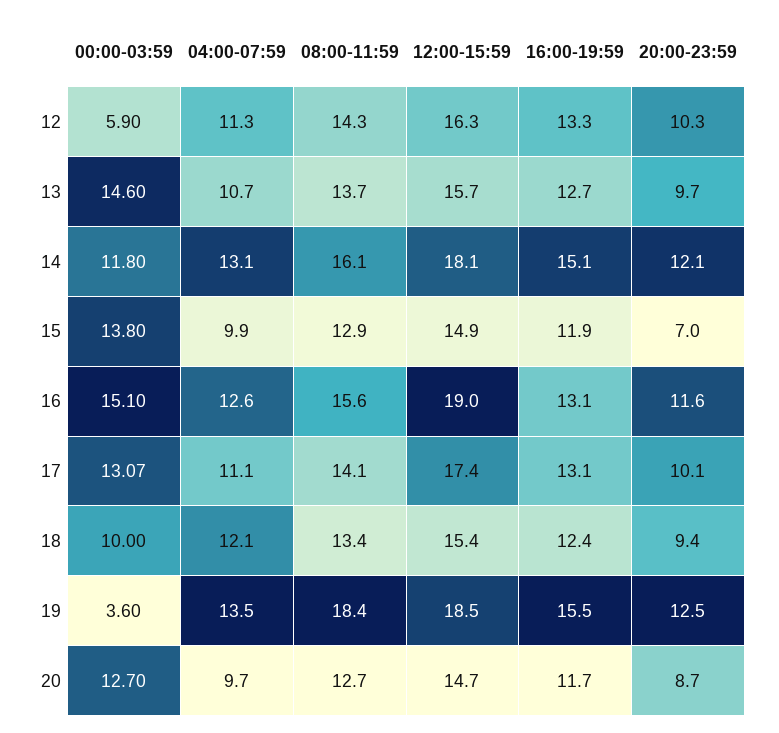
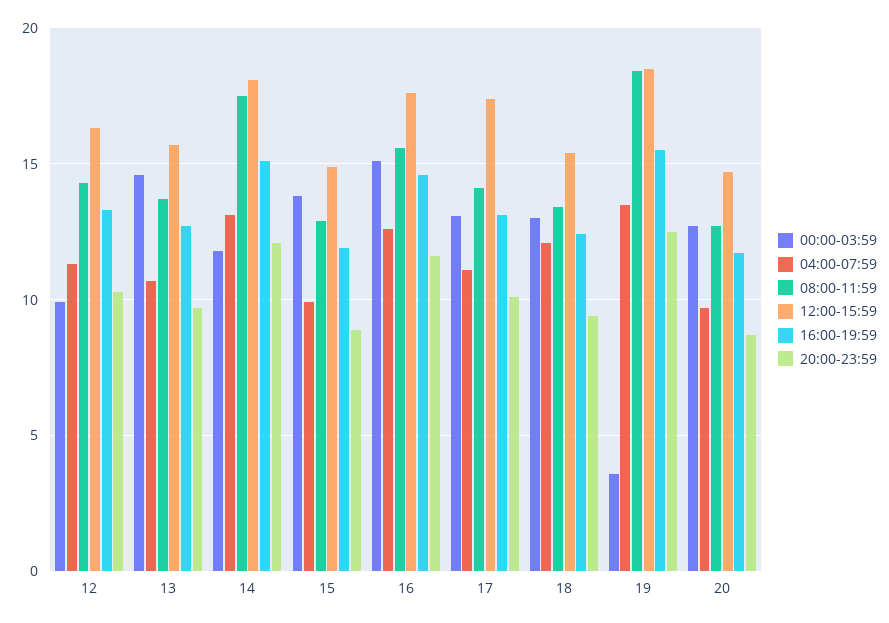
00:00-03:59, 12: 5.9 -> 10
08:00-11:59, 14: 16.1 -> 17.5
20:00-23:59, 15: 7 -> 9
12:00-15:59, 16: 19 -> 17.5
16:00-19:59, 16: 13.1 -> 14.5
00:00-03:59, 18: 10 -> 13

